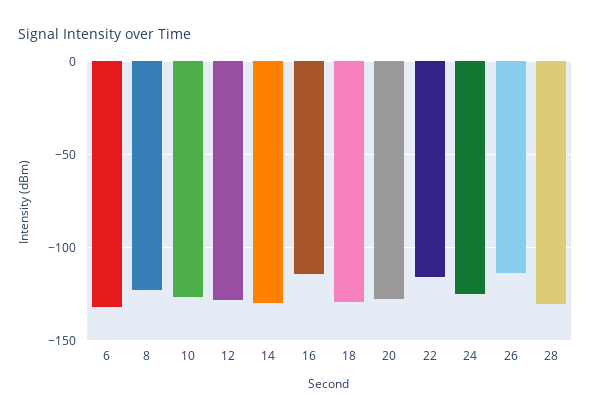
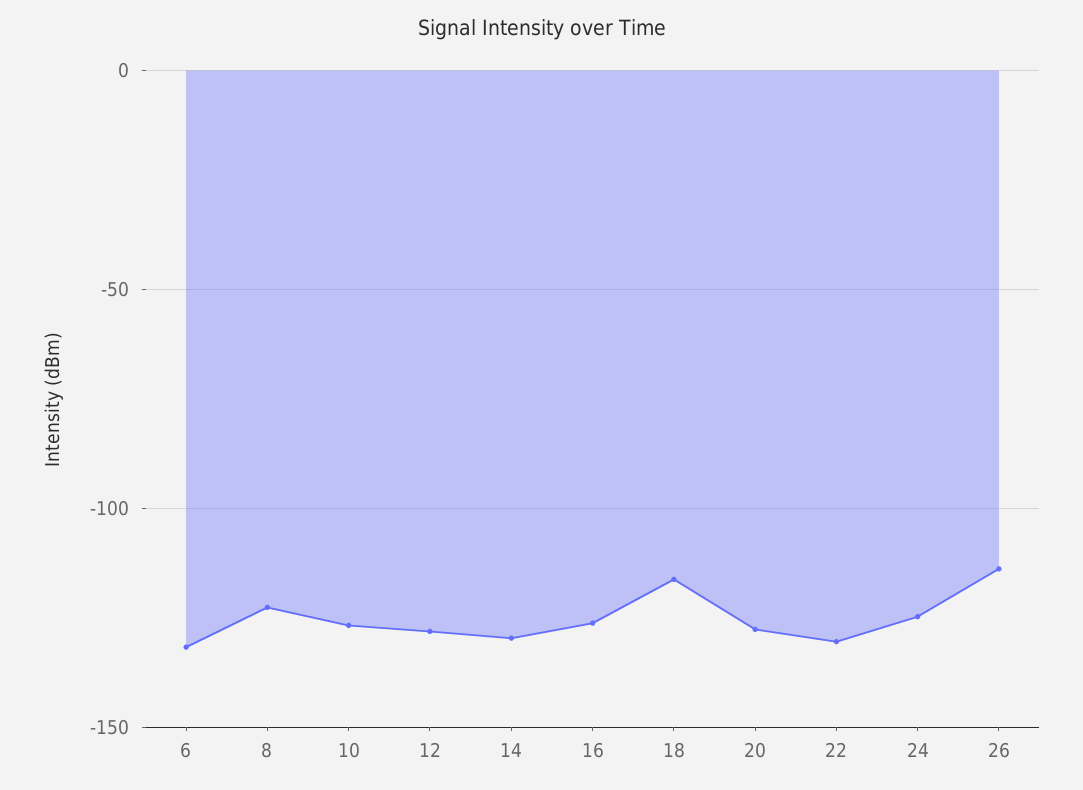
16: -115 -> -125
18: -130 -> -115
22: -115 -> -130
28: -130 -> none

